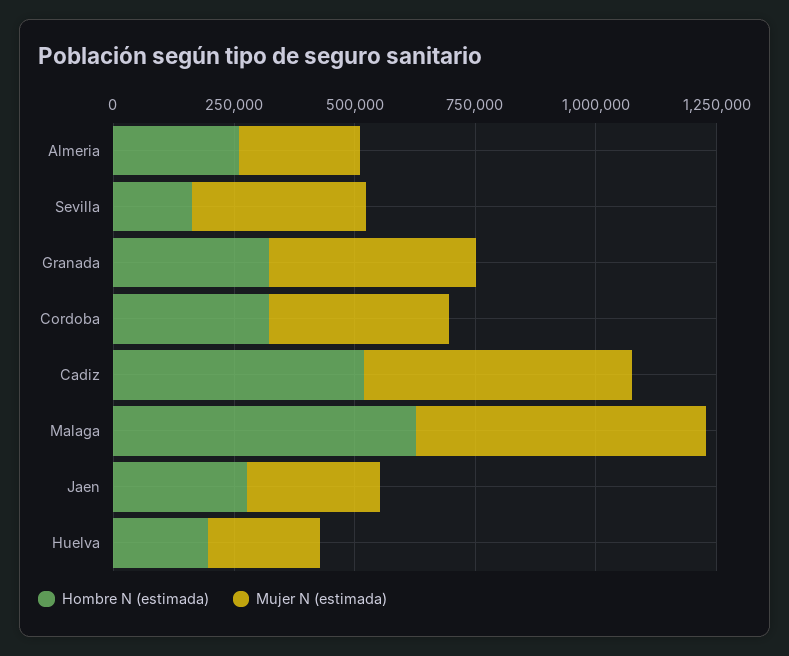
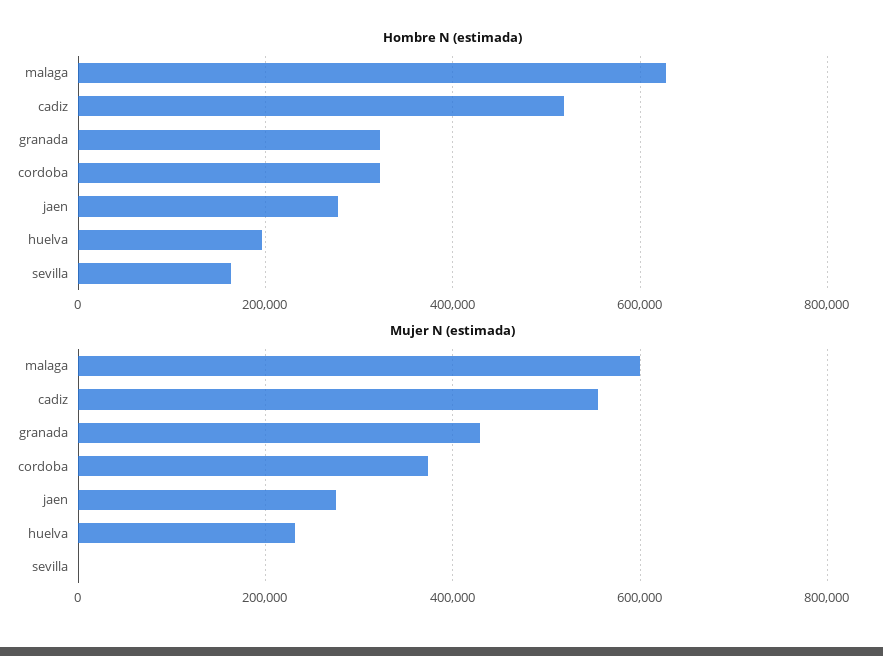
Hombre N (estimada), Almeria: 250000 -> none
Mujer N (estimada), Almeria: 250000 -> none
Mujer N (estimada), Sevilla: 350000 -> 0

